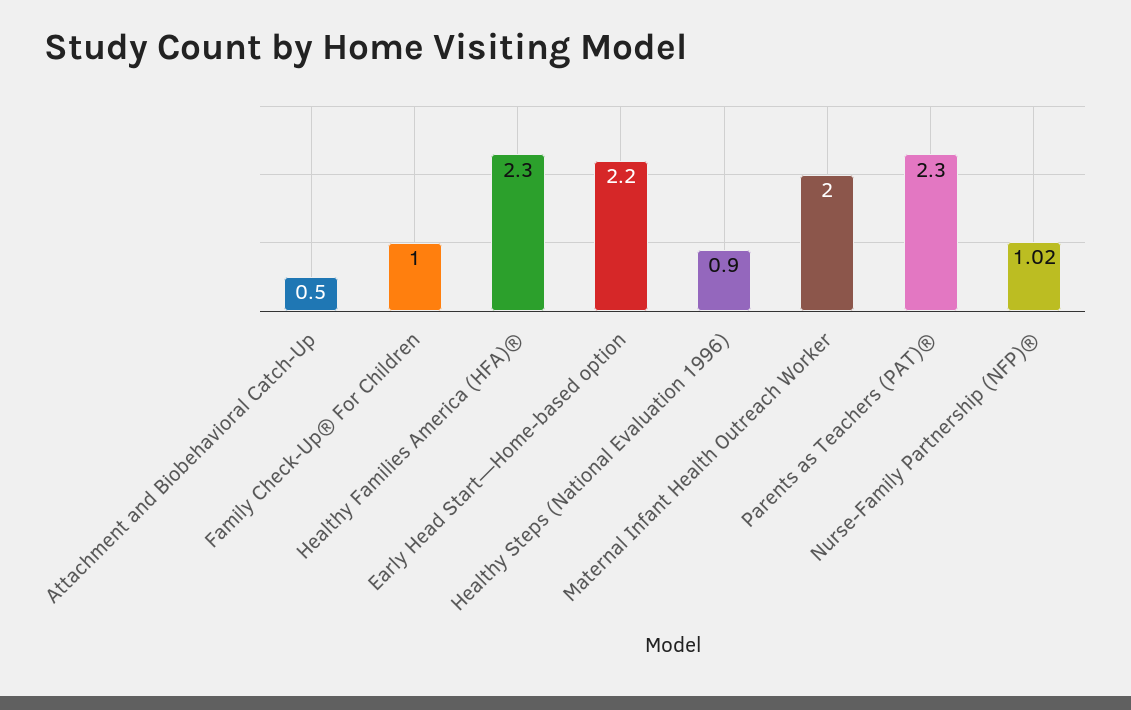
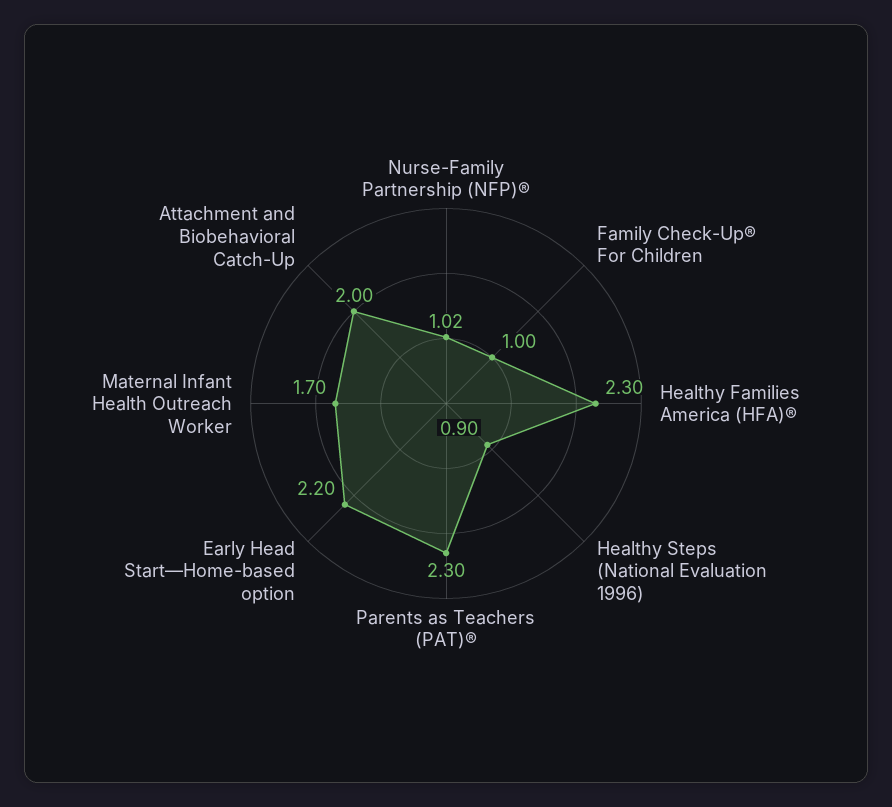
Attachment and Biobehavioral Catch-Up: 0.5 -> 2
Maternal Infant Health Outreach Worker: 2 -> 1.7

